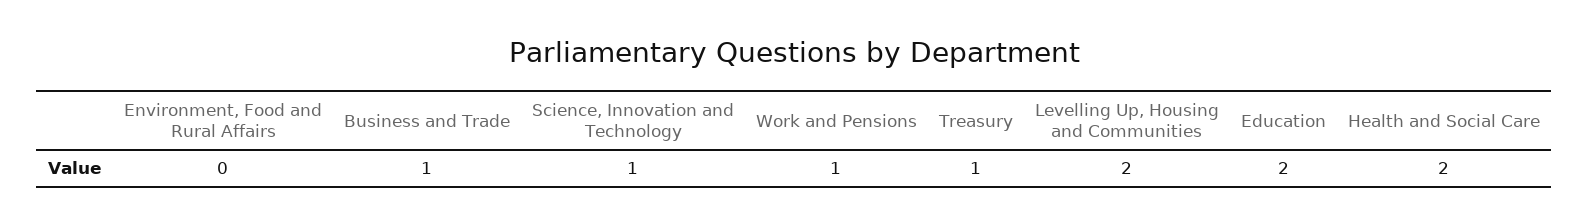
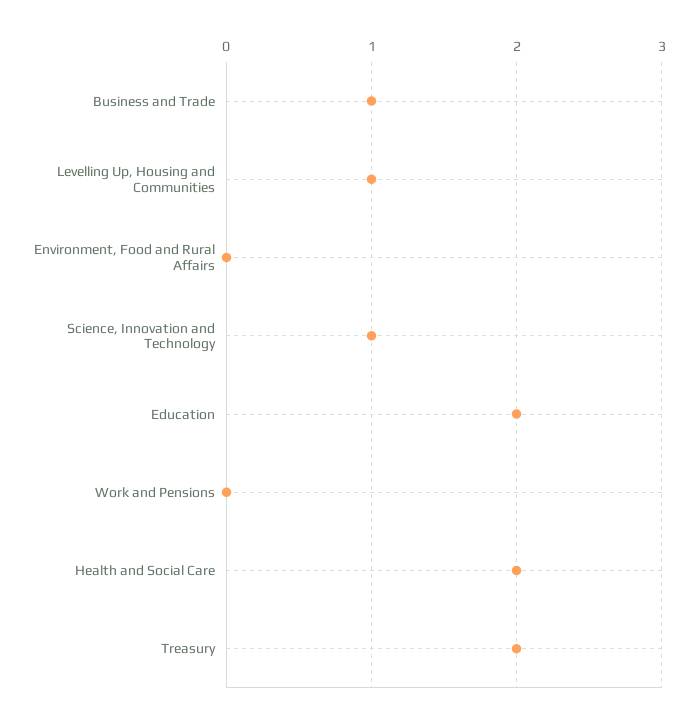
Work and Pensions: 1 -> 0
Treasury: 1 -> 2
Levelling Up, Housing and Communities: 2 -> 1

